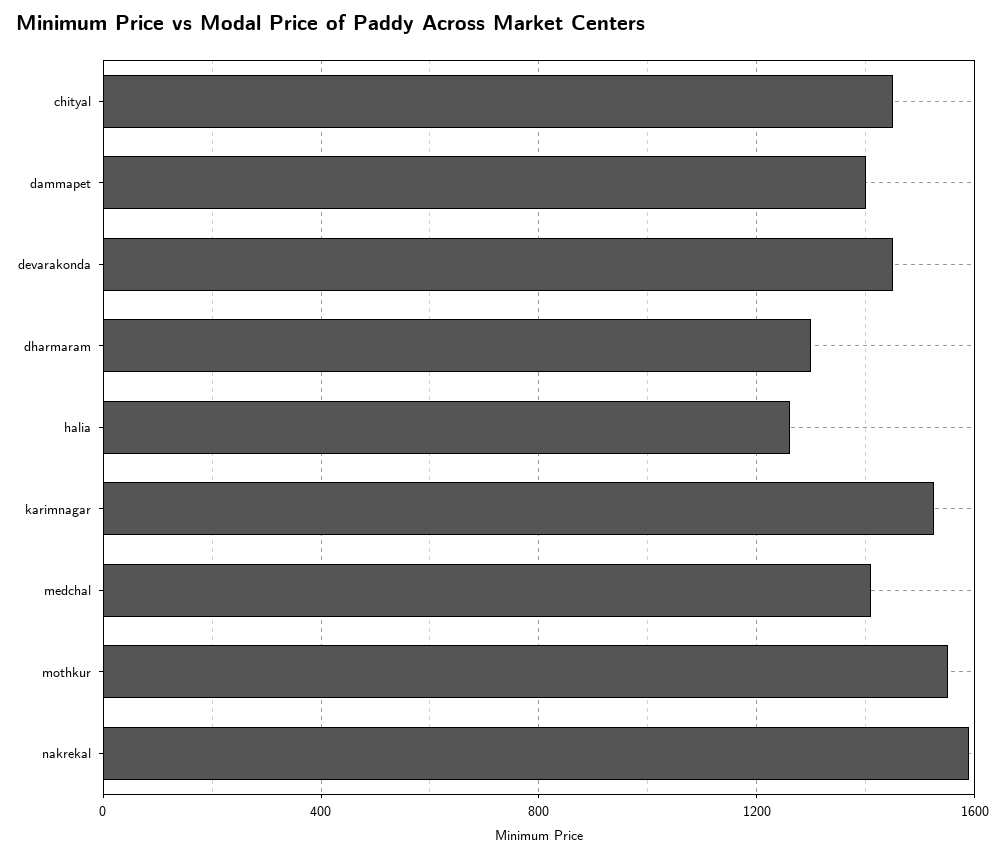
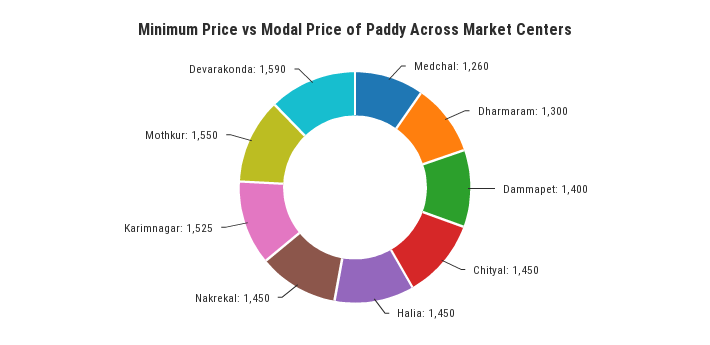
devarakonda: 1450 -> 1590
halia: 1250 -> 1450
medchal: 1400 -> 1260
nakrekal: 1600 -> 1450

